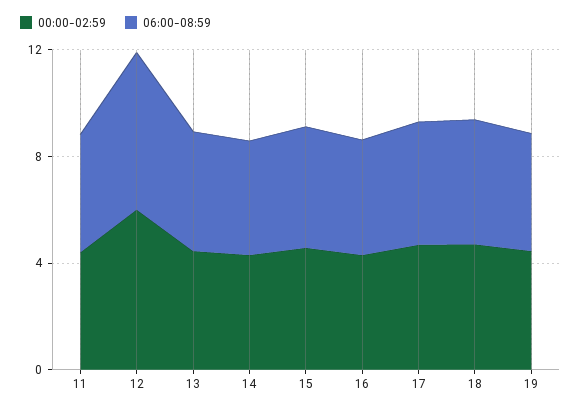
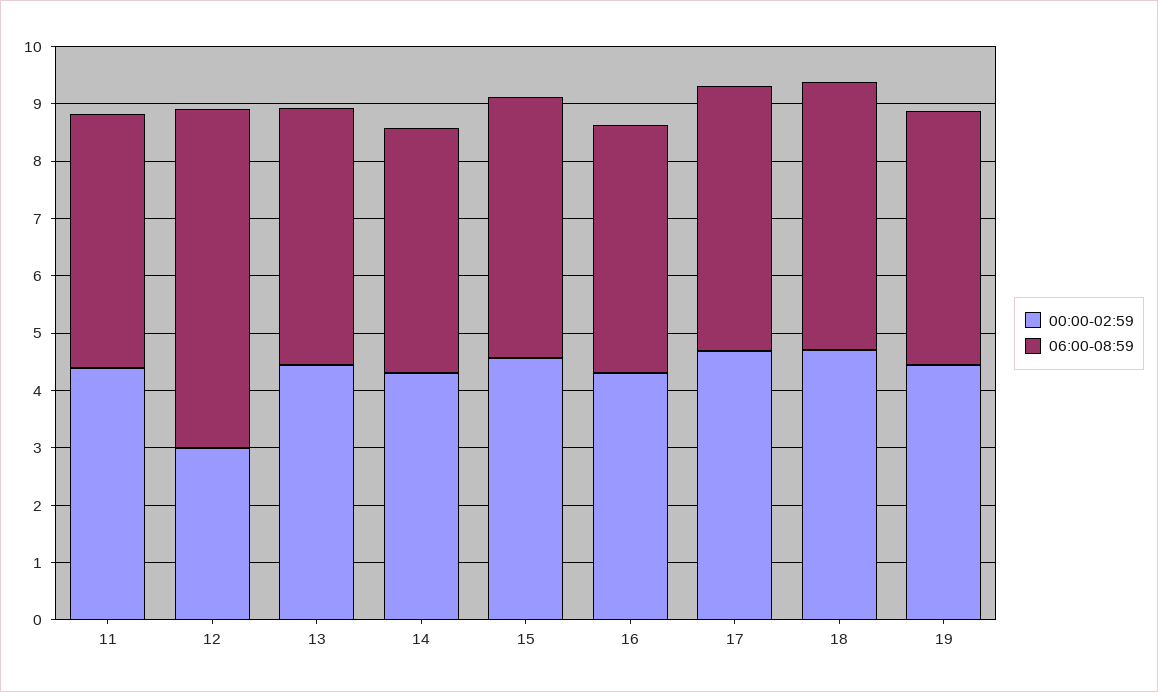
00:00-02:59, 12: 6 -> 3

